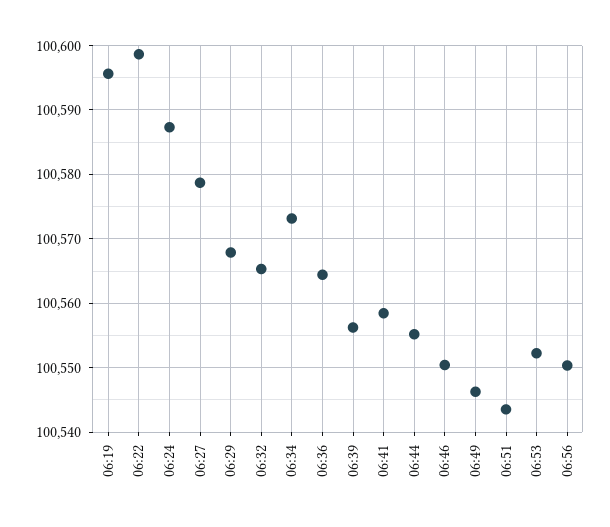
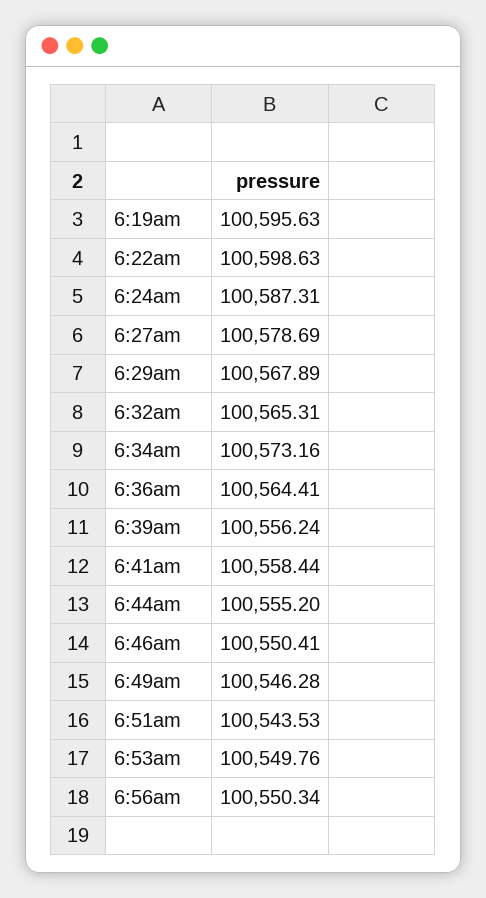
06:53: 100552 -> 100549.76

